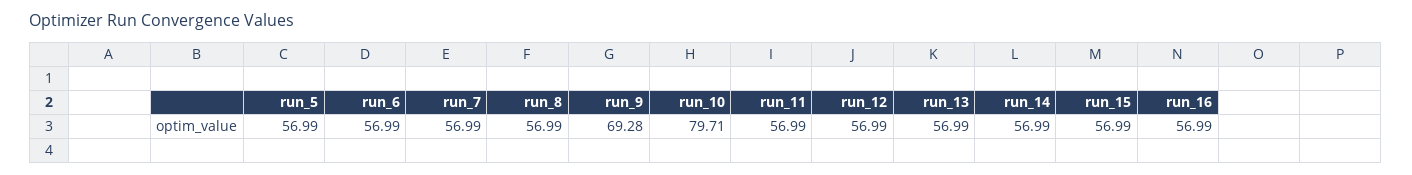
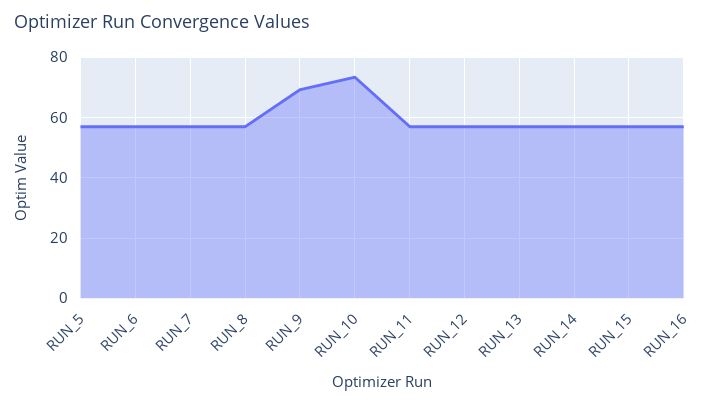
run_10: 79.71 -> 74

